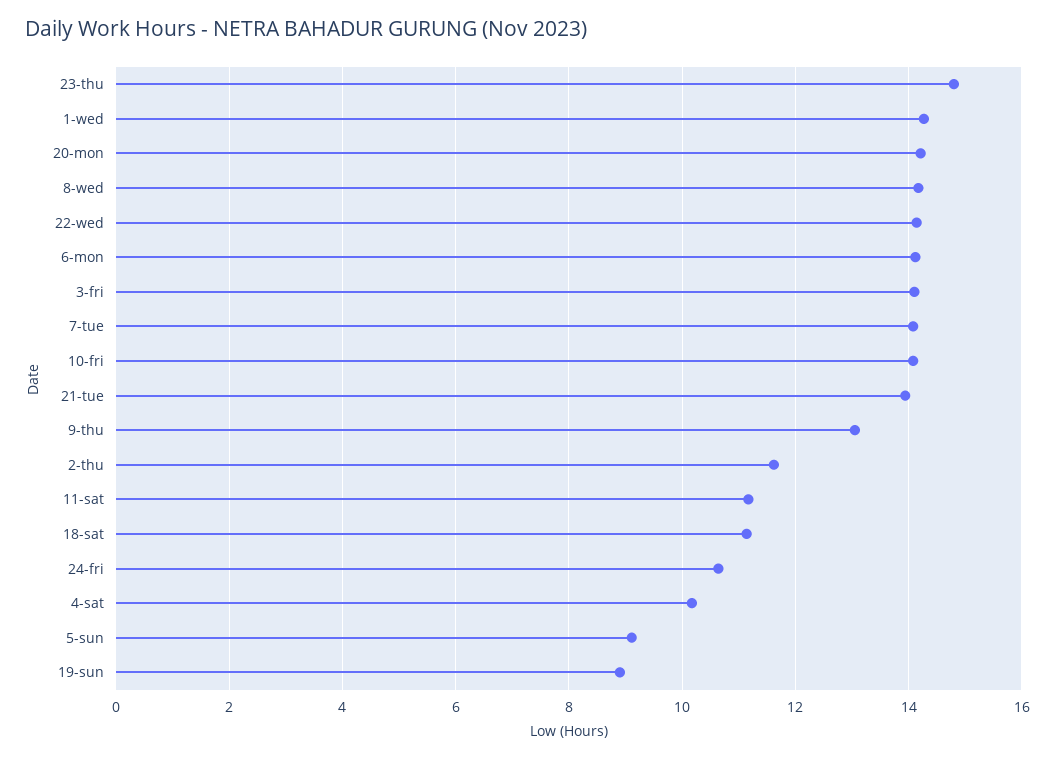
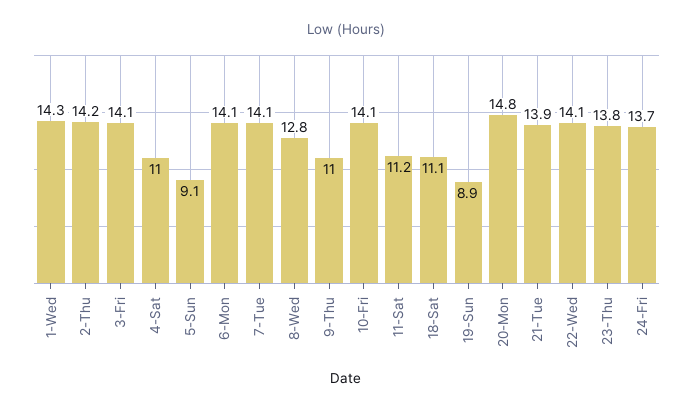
23-thu: 14.8 -> 13.8
20-mon: 14.2 -> 14.8
8-wed: 14.2 -> 12.8
9-thu: 13 -> 11
2-thu: 11.6 -> 14.2
24-fri: 10.6 -> 13.7
4-sat: 10.2 -> 11

